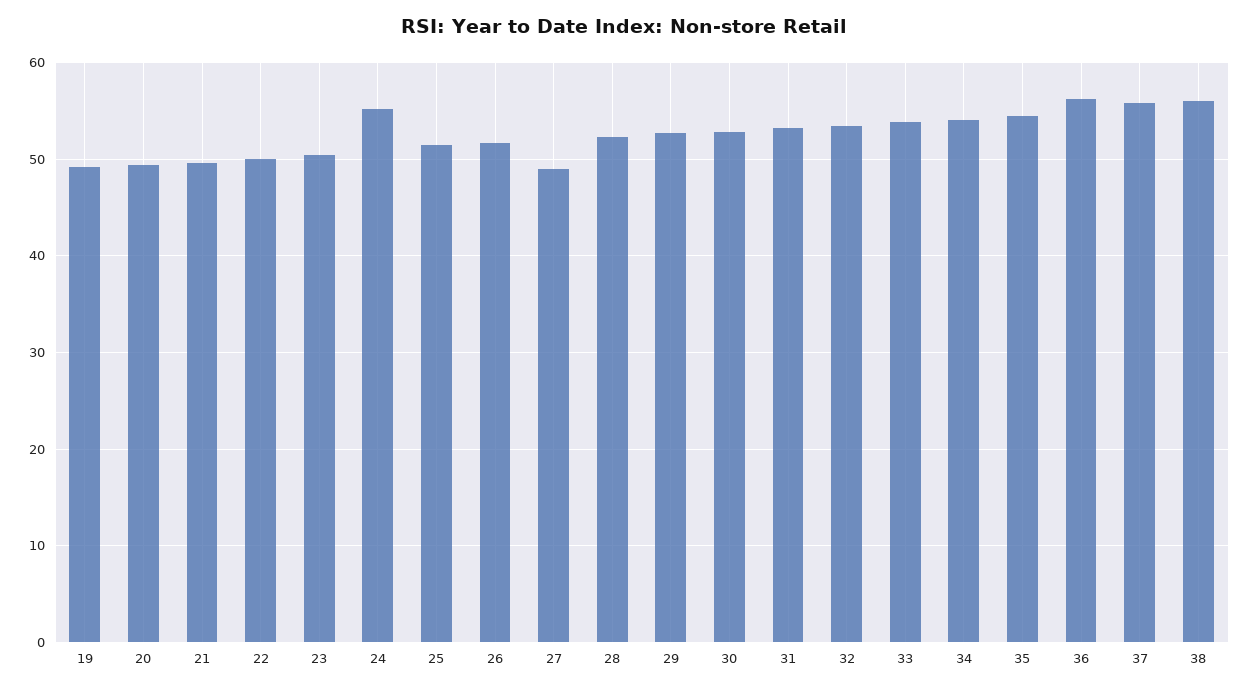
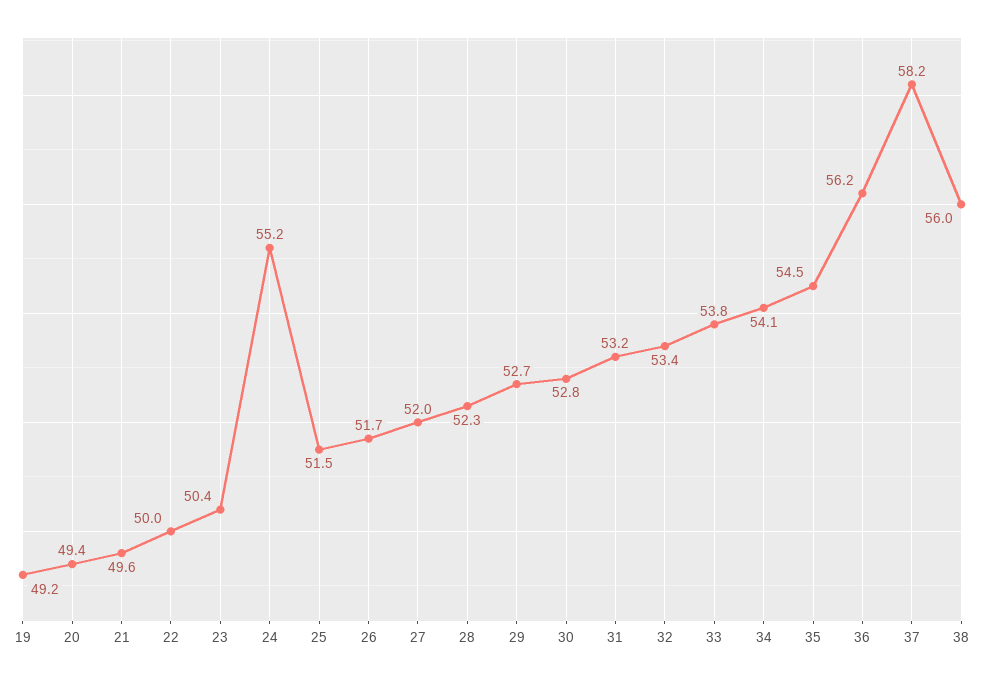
27: 49 -> 52
37: 56 -> 58.2

